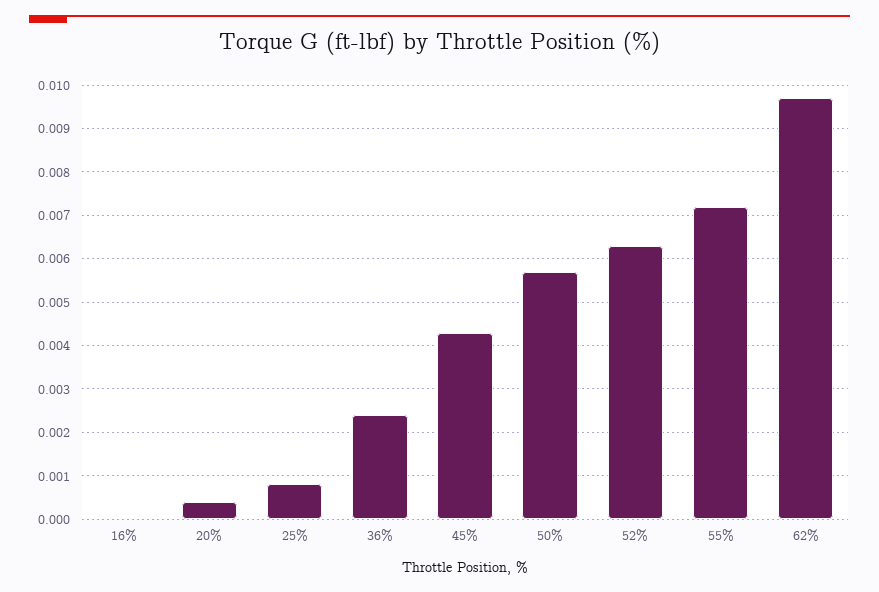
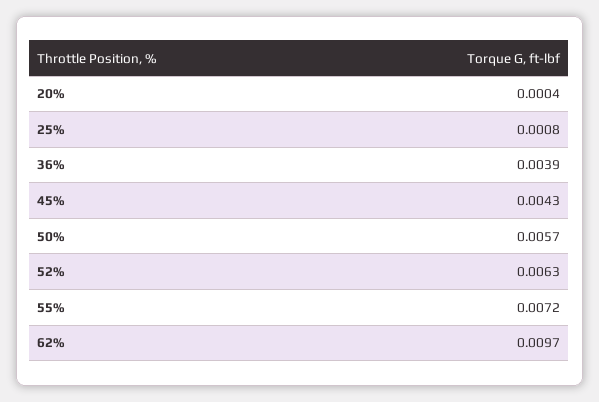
16%: 0 -> none
36%: 0.0025 -> 0.0039

